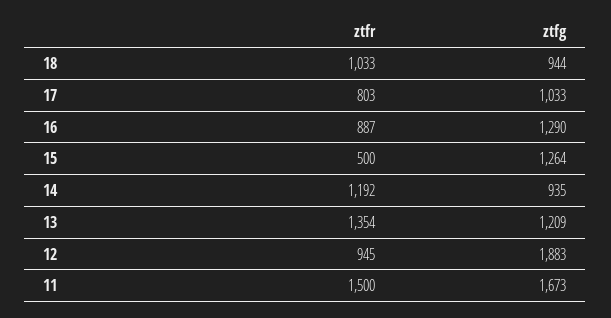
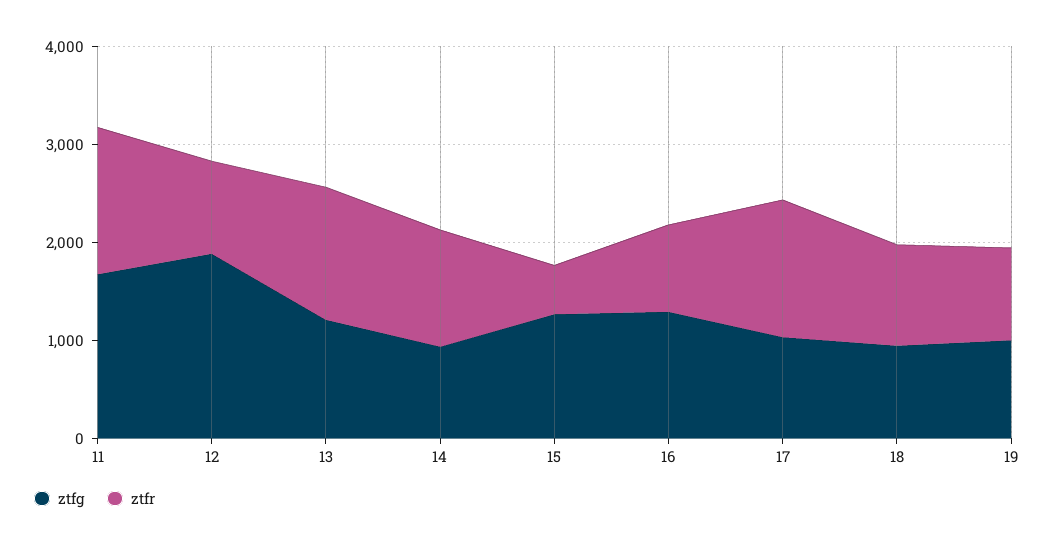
ztfr, 17: 803 -> 1400
ztfg, 19: none -> 1000
ztfr, 19: none -> 1000

